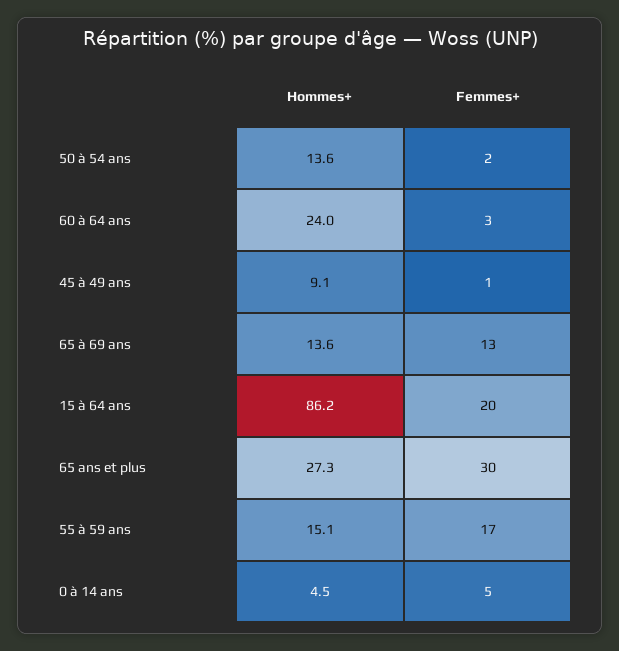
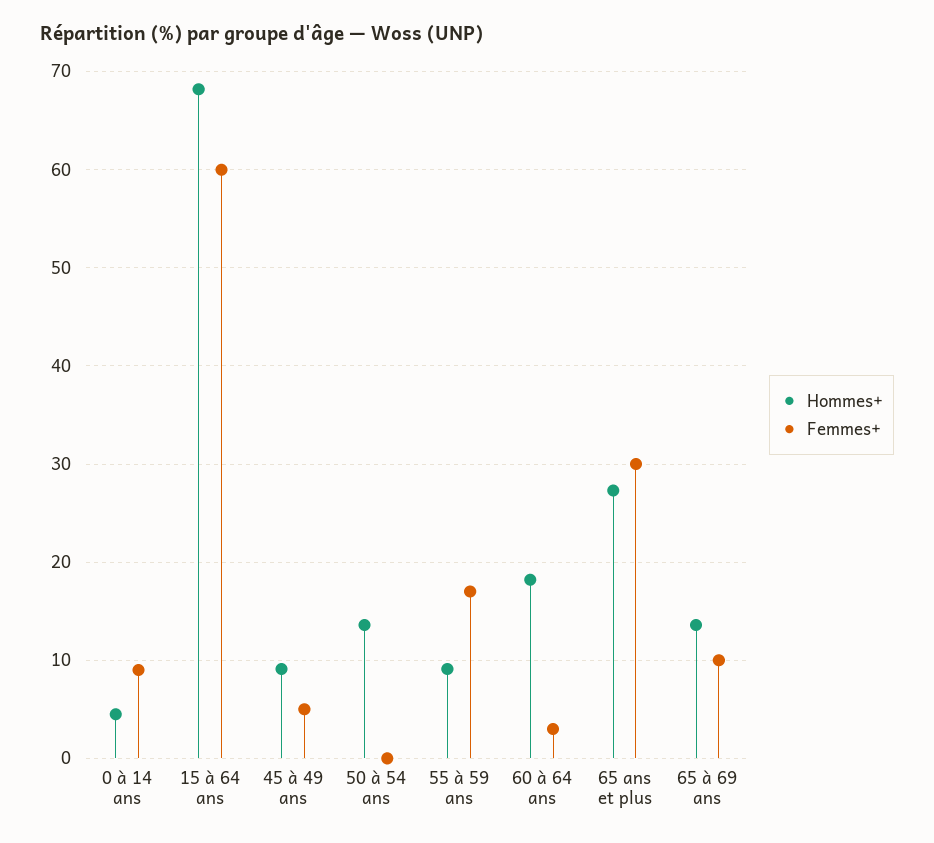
Femmes+, 50 à 54 ans: 2 -> 0
Hommes+, 60 à 64 ans: 24 -> 18
Femmes+, 45 à 49 ans: 1 -> 5
Femmes+, 65 à 69 ans: 13 -> 10
Hommes+, 15 à 64 ans: 86.2 -> 68
Femmes+, 15 à 64 ans: 20 -> 60
Hommes+, 55 à 59 ans: 15.1 -> 9
Femmes+, 0 à 14 ans: 5 -> 9

